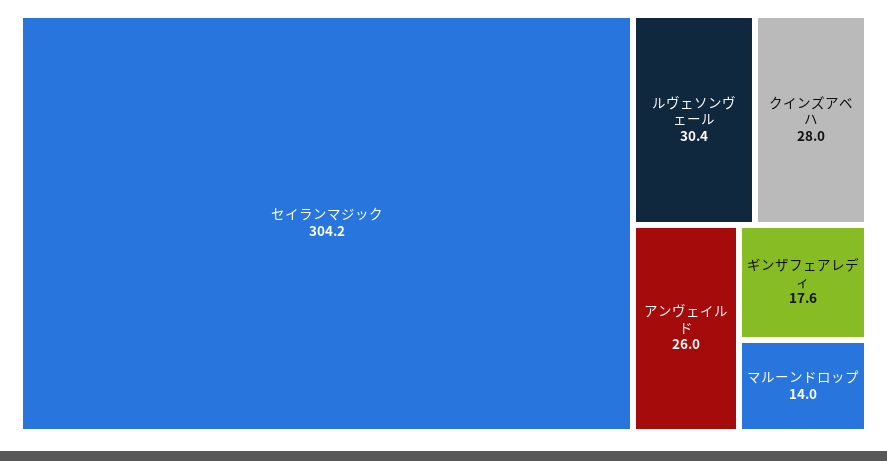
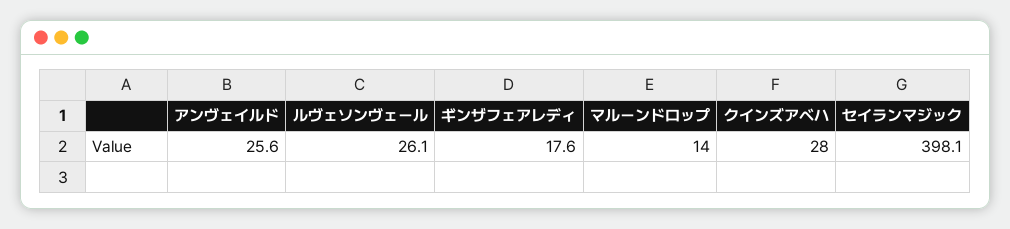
セイランマジック: 304.2 -> 398.1
ルヴェソンヴェール: 30.4 -> 26.1
アンヴェイルド: 26 -> 25.6

